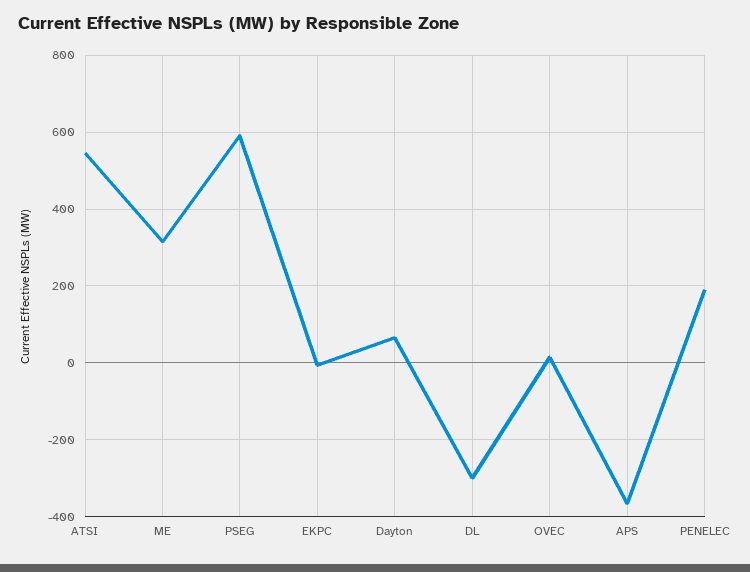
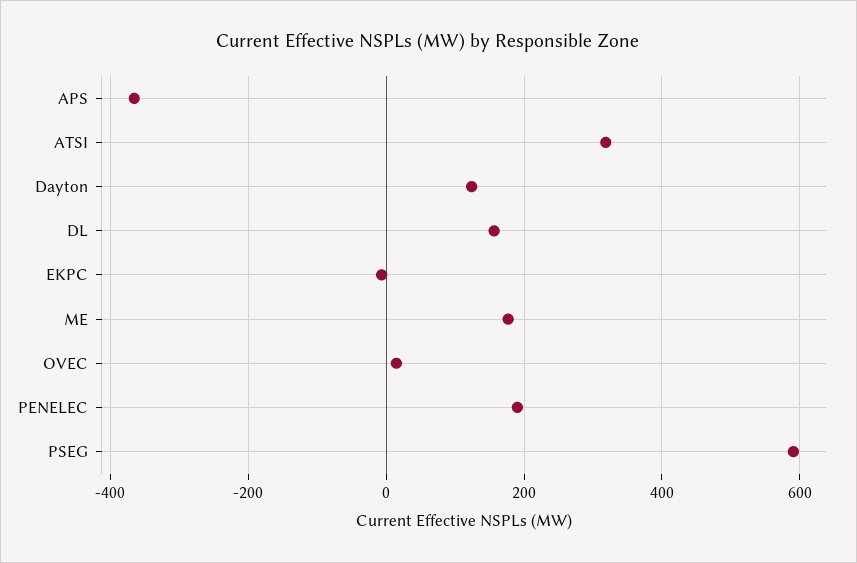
ATSI: 540 -> 320
ME: 320 -> 180
Dayton: 60 -> 120
DL: -300 -> 160

